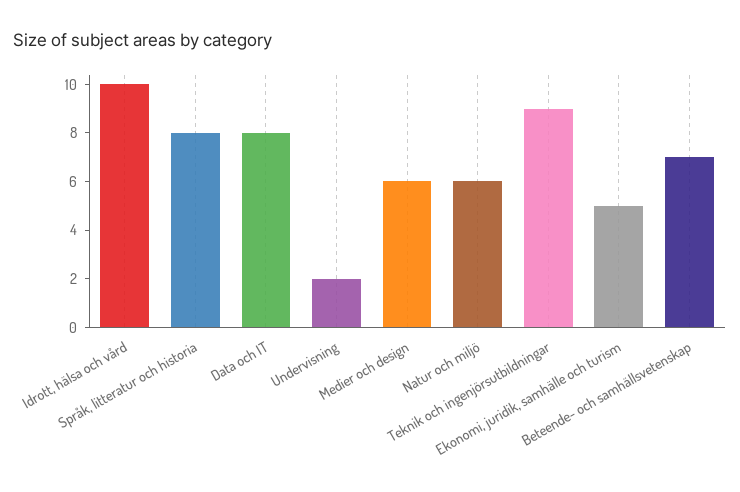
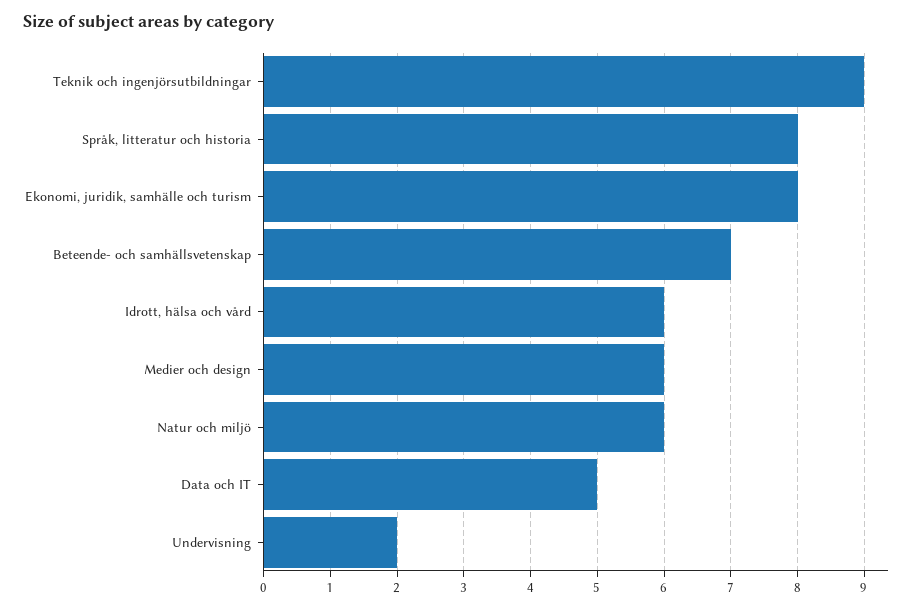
Idrott, hälsa och vård: 10 -> 6
Data och IT: 8 -> 5
Ekonomi, juridik, samhälle och turism: 5 -> 8

